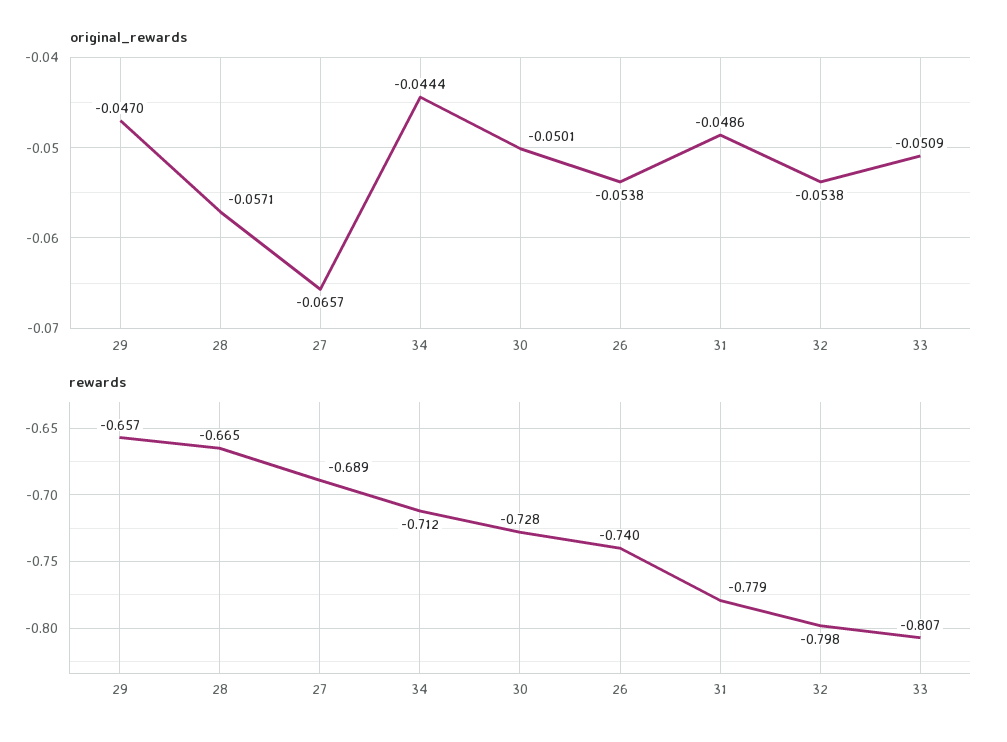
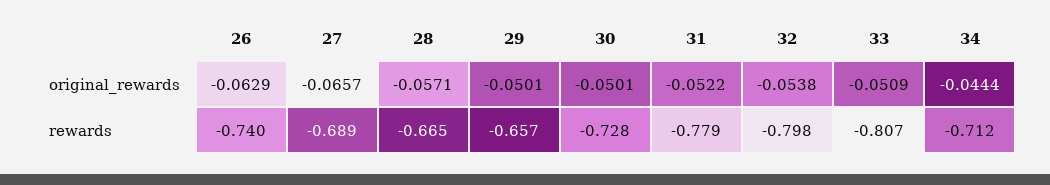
original_rewards, 29: -0.047 -> -0.0501
original_rewards, 26: -0.0538 -> -0.0629
original_rewards, 31: -0.0486 -> -0.0522

